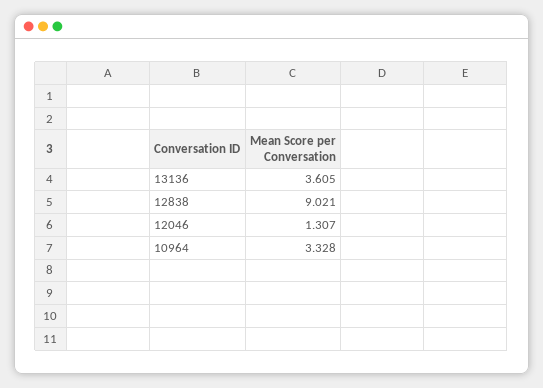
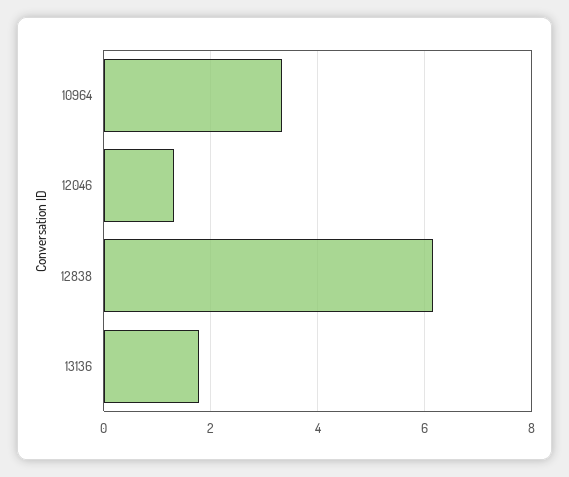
13136: 3.605 -> 1.8
12838: 9.021 -> 6.2

